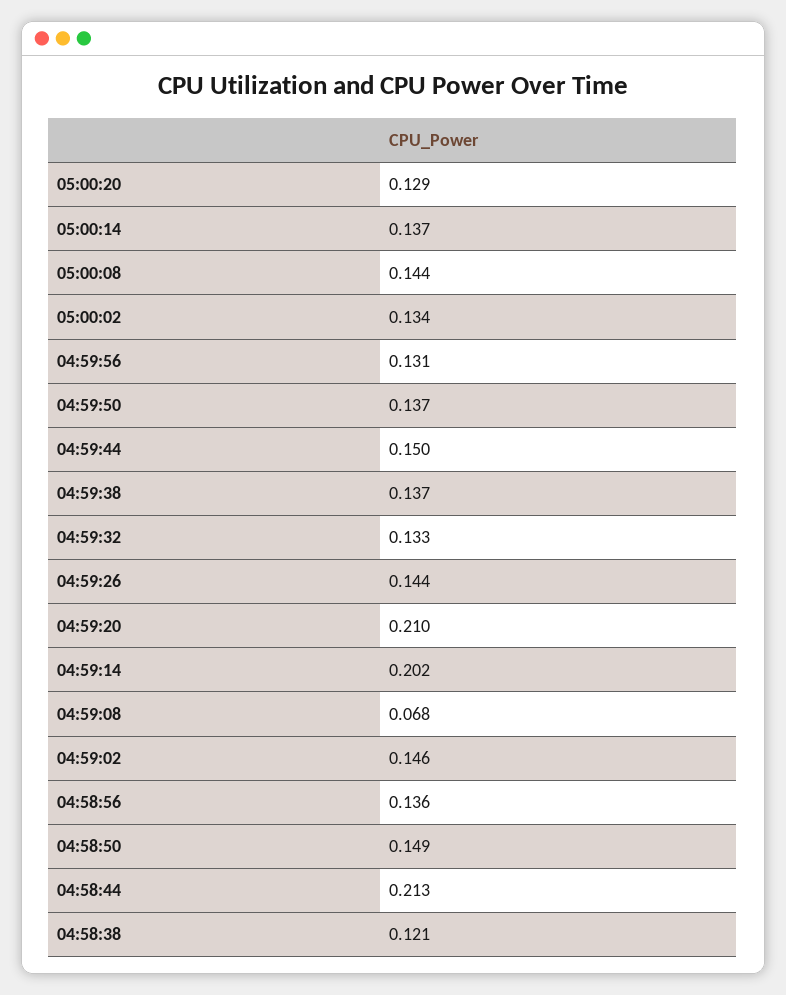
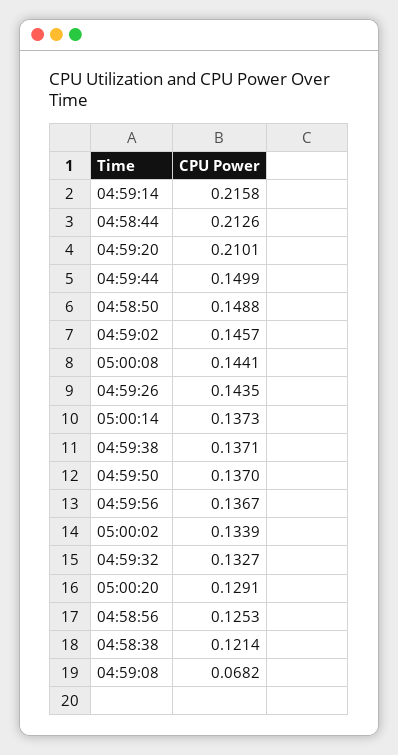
04:59:56: 0.131 -> 0.1367
04:59:14: 0.202 -> 0.2158
04:58:56: 0.136 -> 0.1253

